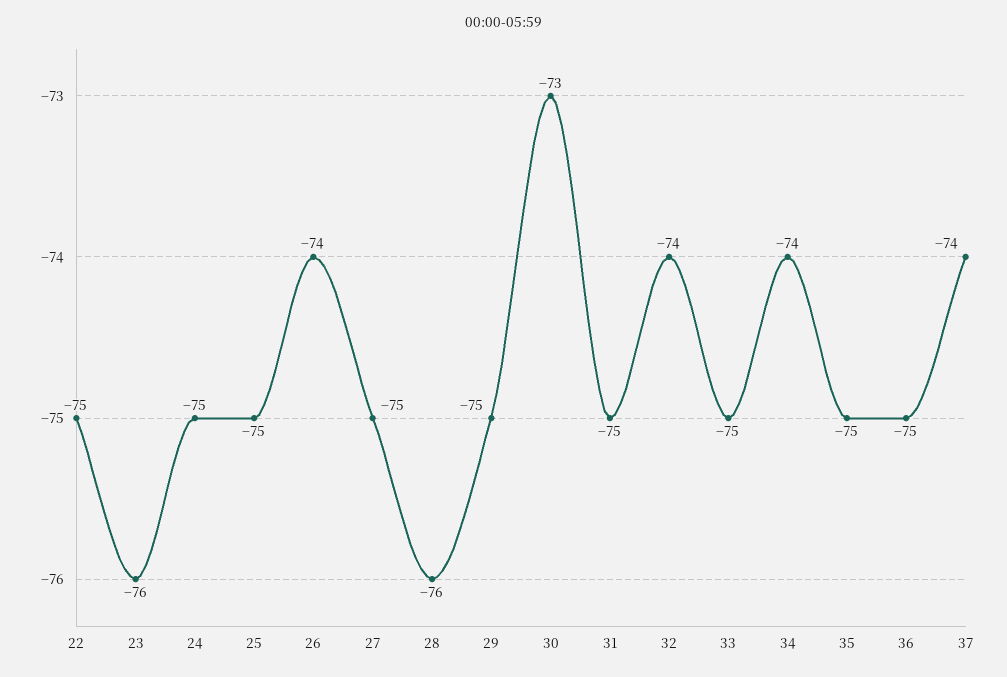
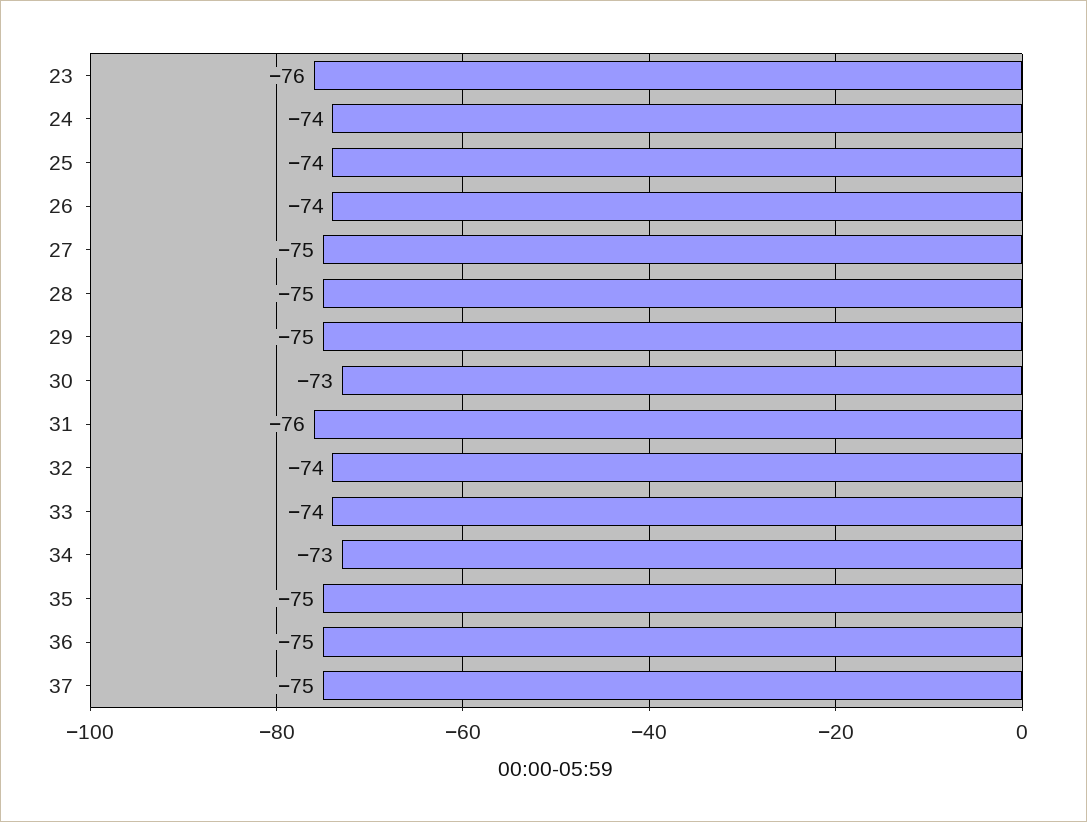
22: -75 -> none
24: -75 -> -74
25: -75 -> -74
28: -76 -> -75
31: -75 -> -76
33: -75 -> -74
34: -74 -> -73
37: -74 -> -75

